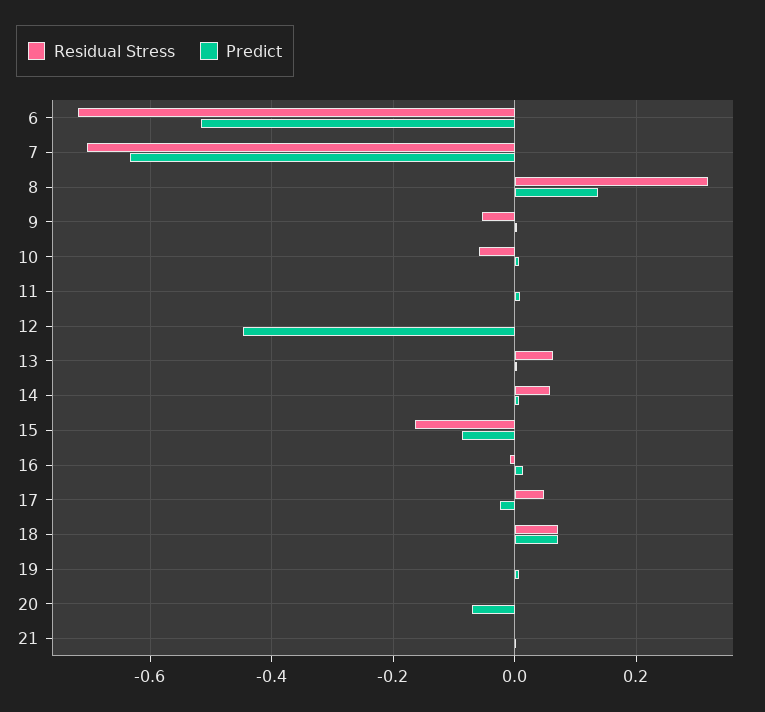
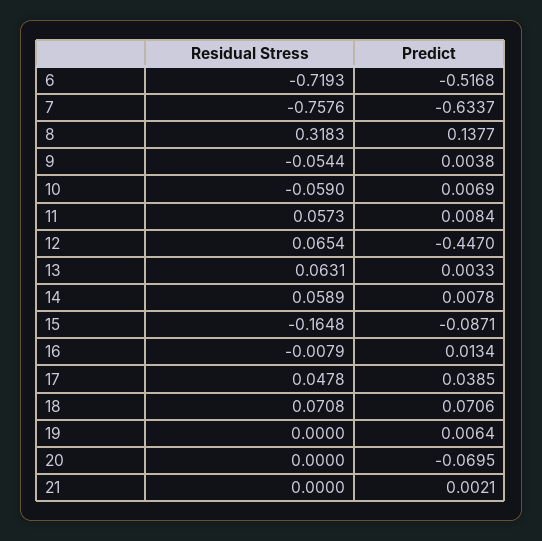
Residual Stress, 7: -0.7 -> -0.7576
Residual Stress, 11: 0 -> 0.0573
Residual Stress, 12: 0 -> 0.0654
Predict, 17: -0.02 -> 0.0385

